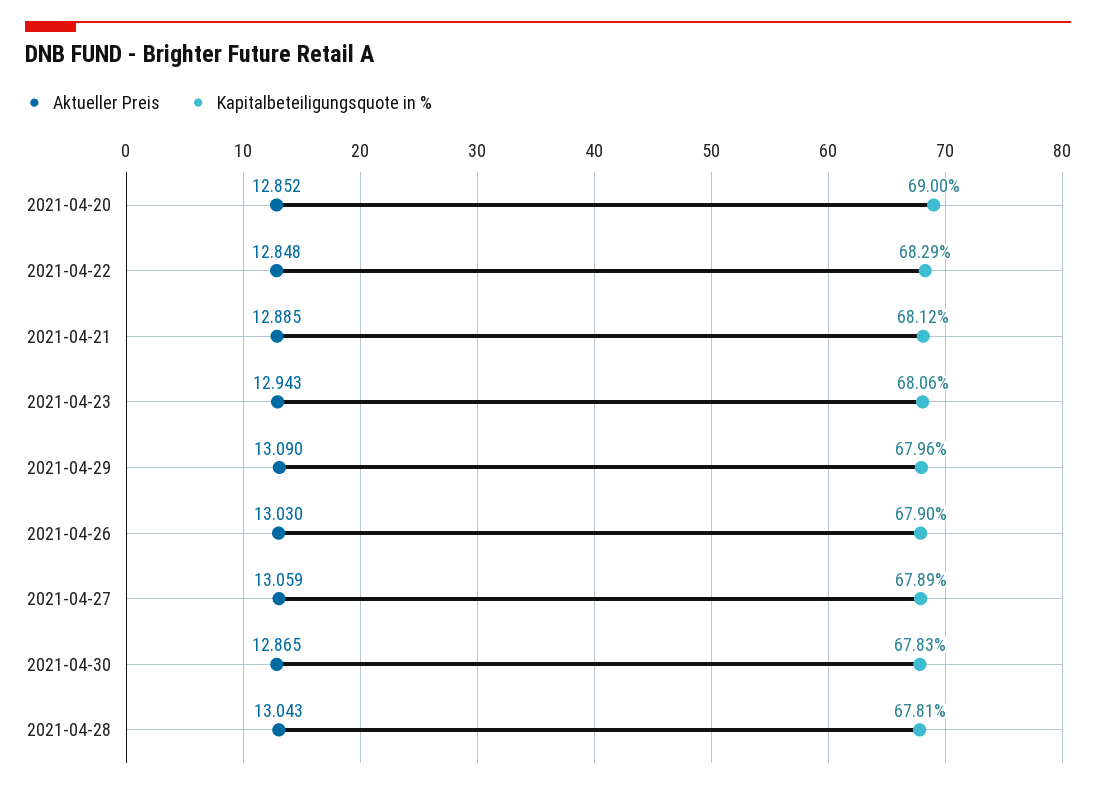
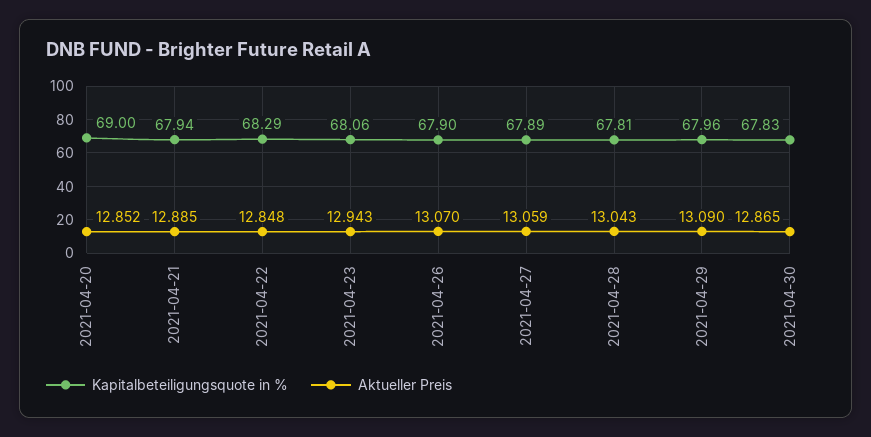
Kapitalbeteiligungsquote in %, 2021-04-21: 68.12 -> 67.94
Aktueller Preis, 2021-04-26: 13.03 -> 13.07

